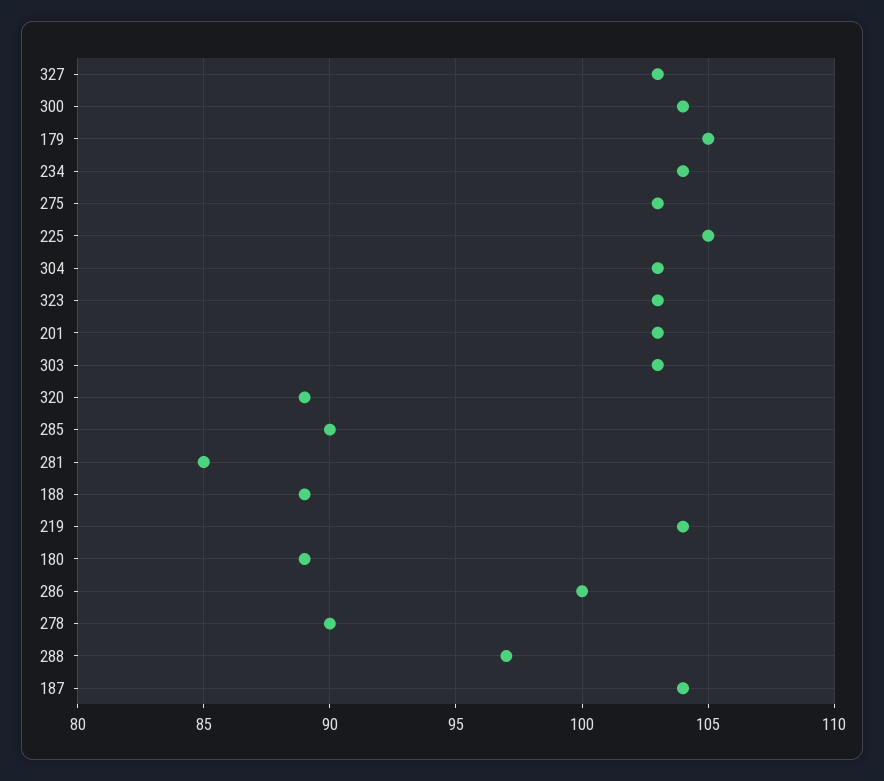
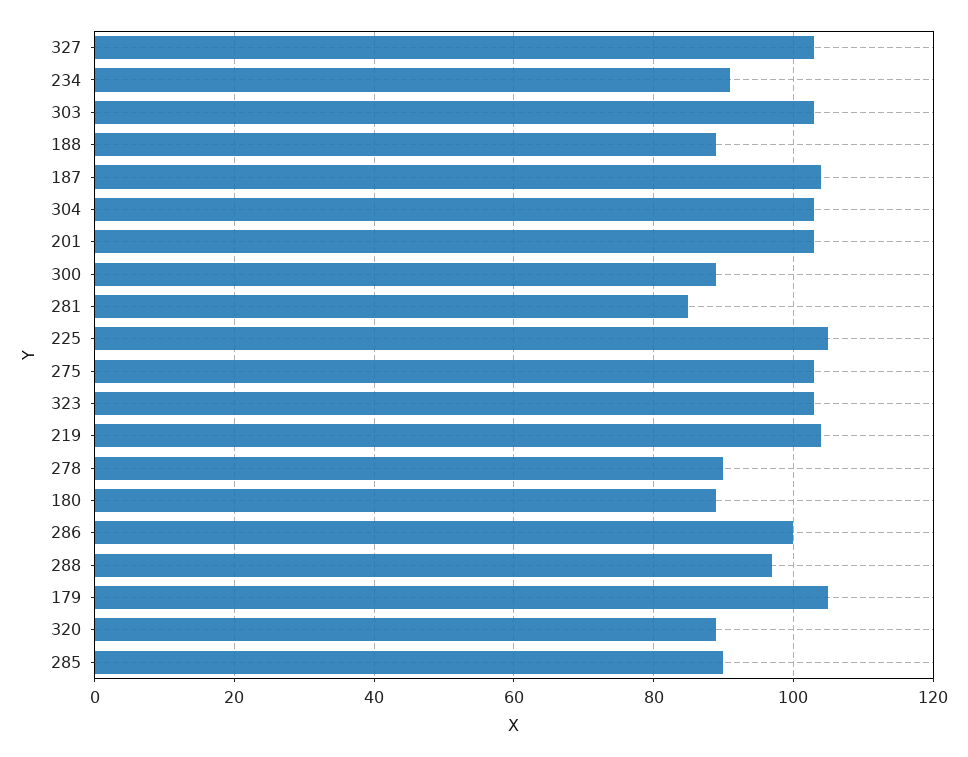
300: 104 -> 90
234: 104 -> 90

